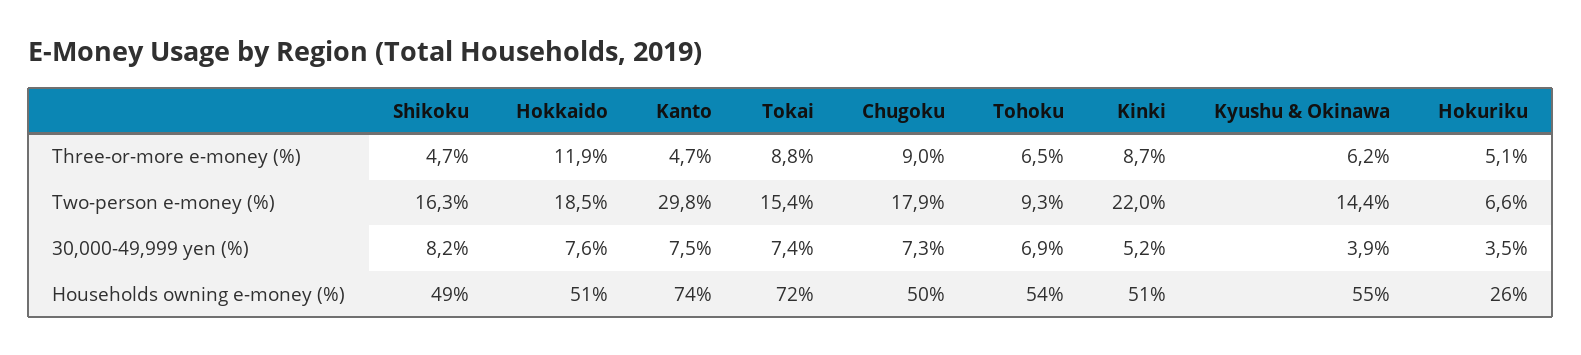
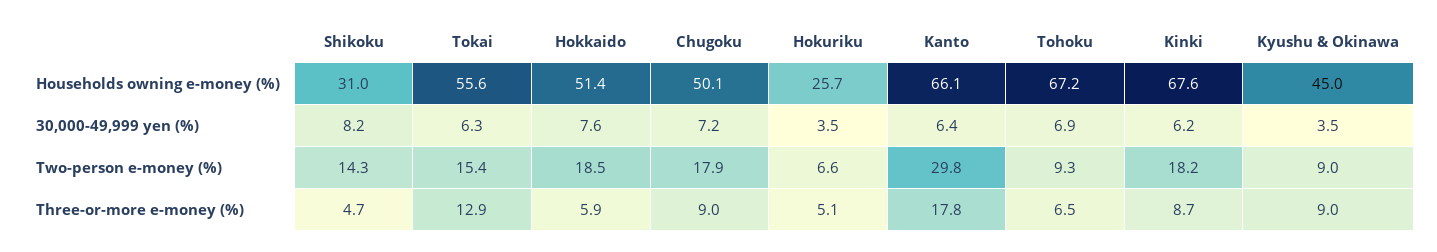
Hokkaido, Three-or-more e-money (%): 11.9 -> 5.9
Kanto, Three-or-more e-money (%): 4.7 -> 17.8
Tokai, Three-or-more e-money (%): 8.8 -> 12.9
Kyushu & Okinawa, Three-or-more e-money (%): 6.2 -> 9
Shikoku, Two-person e-money (%): 16.3 -> 14.3
Kinki, Two-person e-money (%): 22 -> 18.2
Kyushu & Okinawa, Two-person e-money (%): 14.4 -> 9
Kanto, 30,000-49,999 yen (%): 7.5 -> 6.4
Tokai, 30,000-49,999 yen (%): 7.4 -> 6.3
Chugoku, 30,000-49,999 yen (%): 7.3 -> 7.2
Kinki, 30,000-49,999 yen (%): 5.2 -> 6.2
Kyushu & Okinawa, 30,000-49,999 yen (%): 3.9 -> 3.5
Shikoku, Households owning e-money (%): 49 -> 31
Kanto, Households owning e-money (%): 74 -> 66.1
Tokai, Households owning e-money (%): 72 -> 55.6
Tohoku, Households owning e-money (%): 54 -> 67.2
Kinki, Households owning e-money (%): 51 -> 67.6
Kyushu & Okinawa, Households owning e-money (%): 55 -> 45

